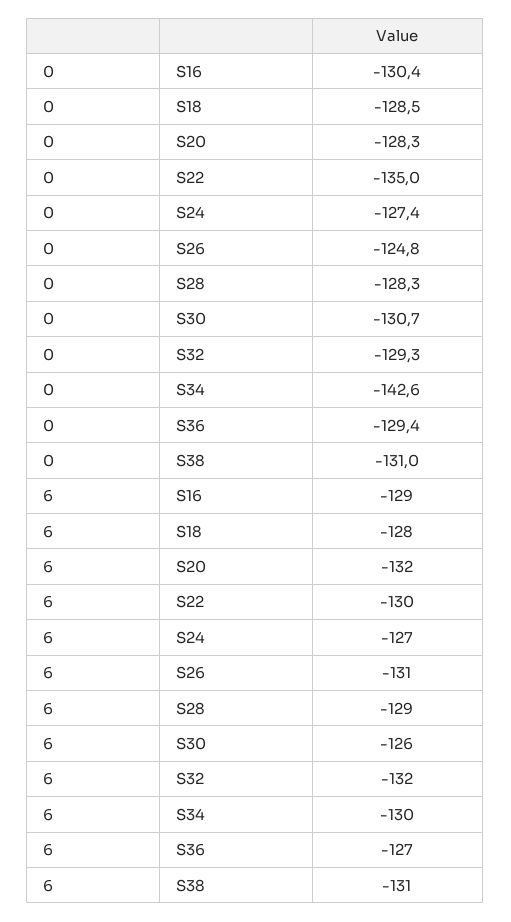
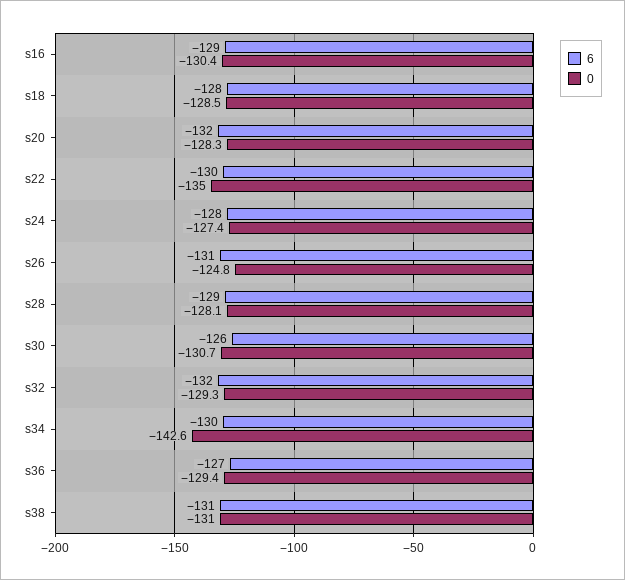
0, S28: -128.3 -> -128.1
6, S24: -127 -> -128

